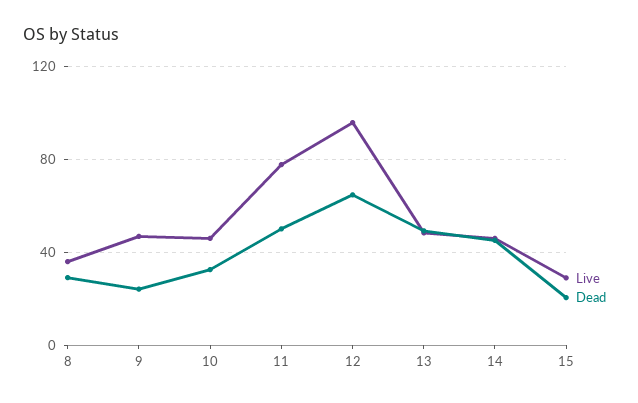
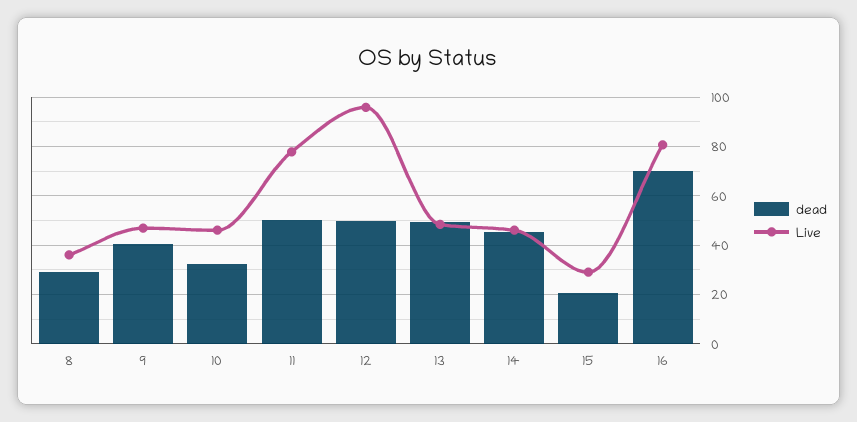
Dead, 9: 25 -> 40
Dead, 12: 65 -> 50
Dead, 16: none -> 70
Live, 16: none -> 80

